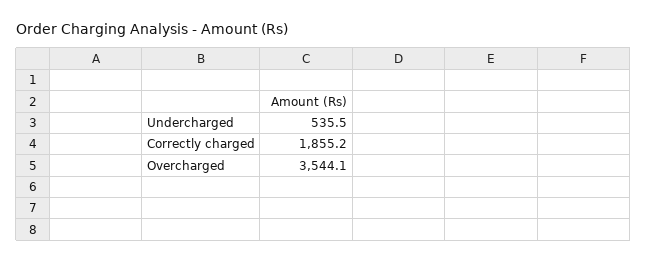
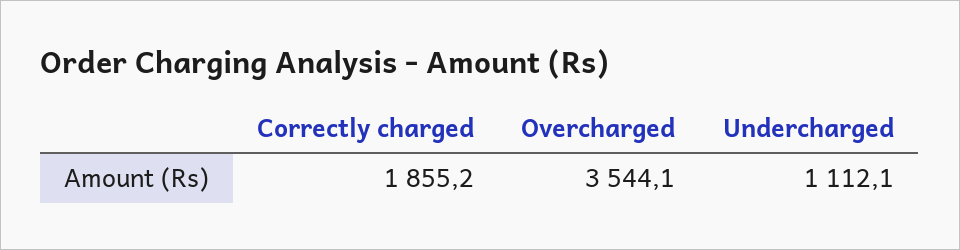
Undercharged: 535.5 -> 1112.1

